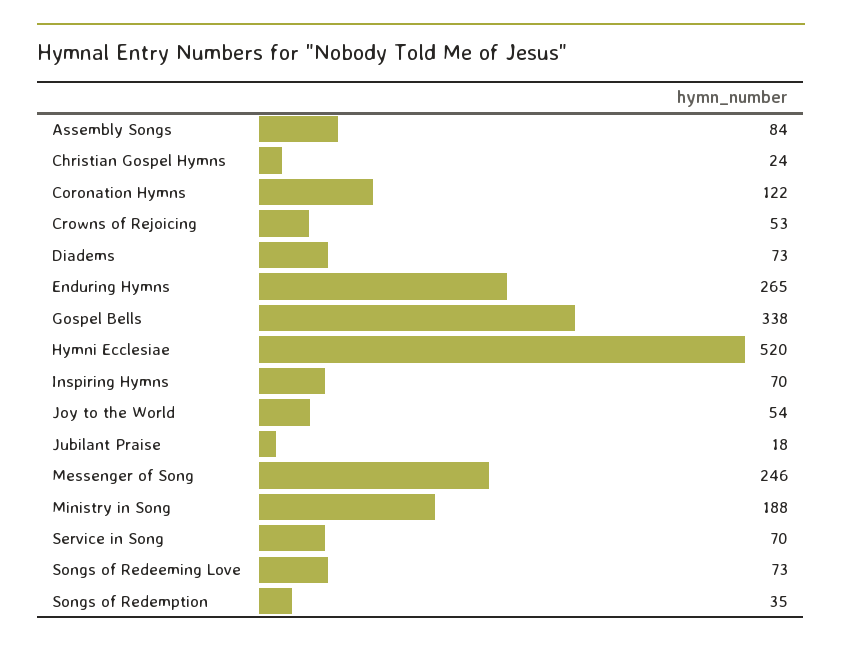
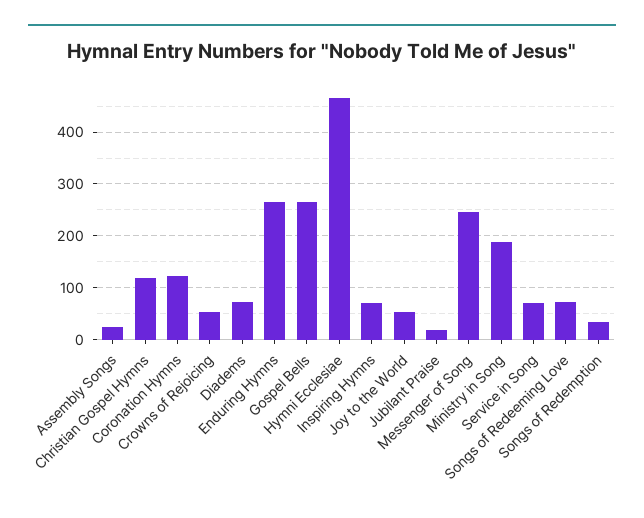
Assembly Songs: 84 -> 20
Christian Gospel Hymns: 24 -> 120
Gospel Bells: 338 -> 260
Hymni Ecclesiae: 520 -> 460

